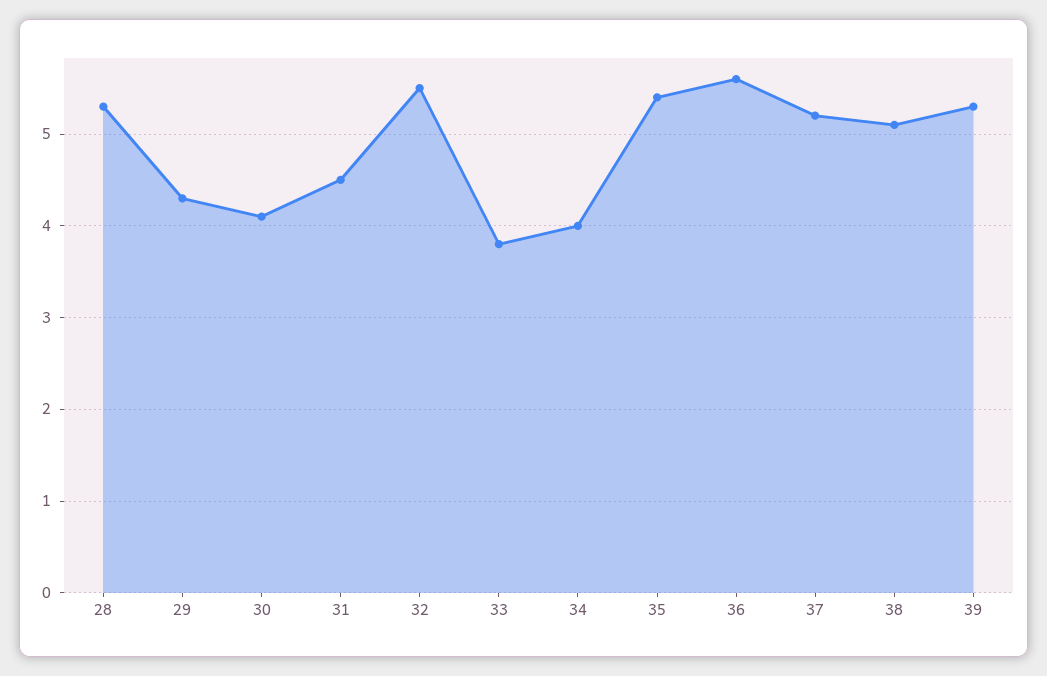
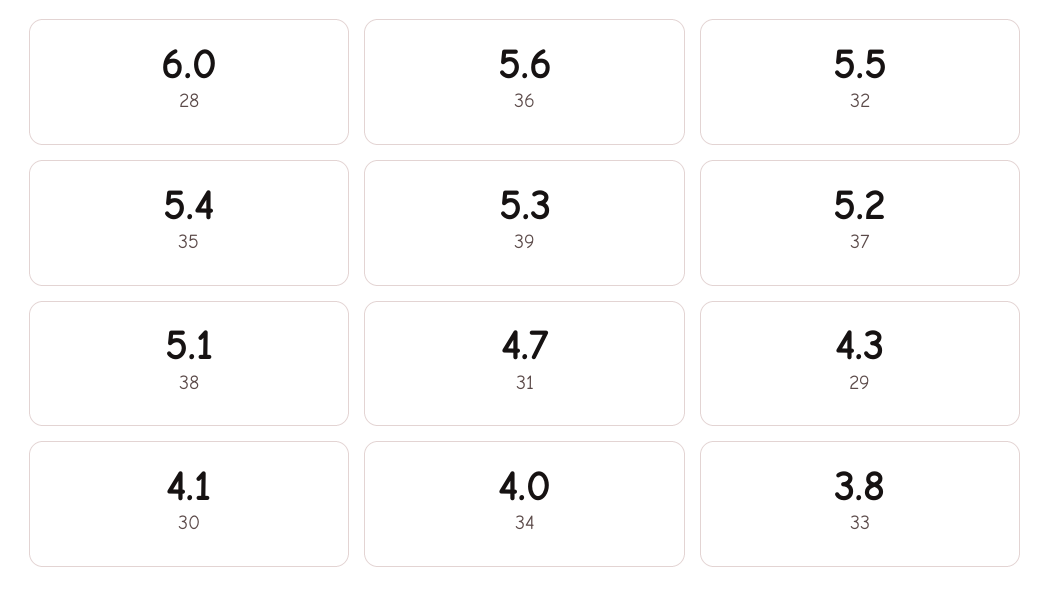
28: 5.3 -> 6
31: 4.5 -> 4.7

